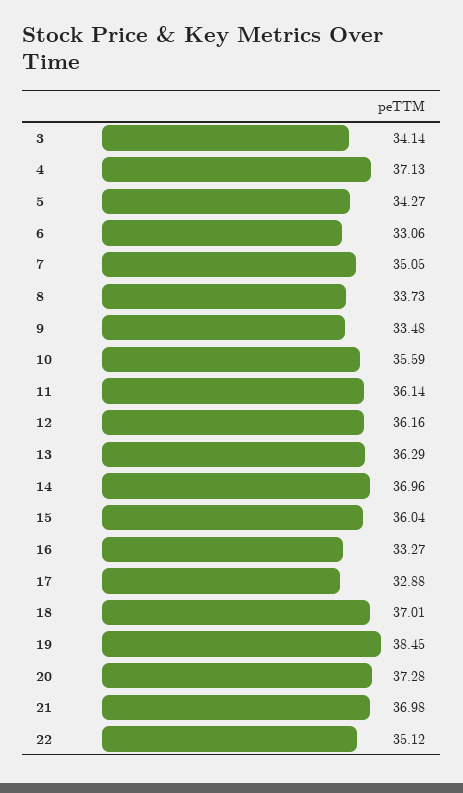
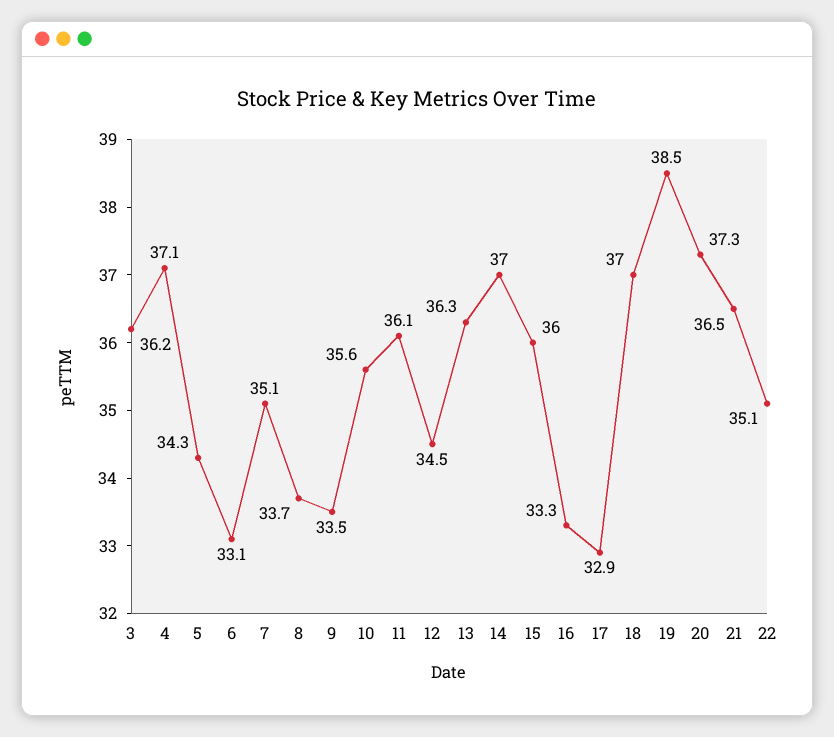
3: 34.14 -> 36.2
12: 36.16 -> 34.5
21: 36.98 -> 36.5

